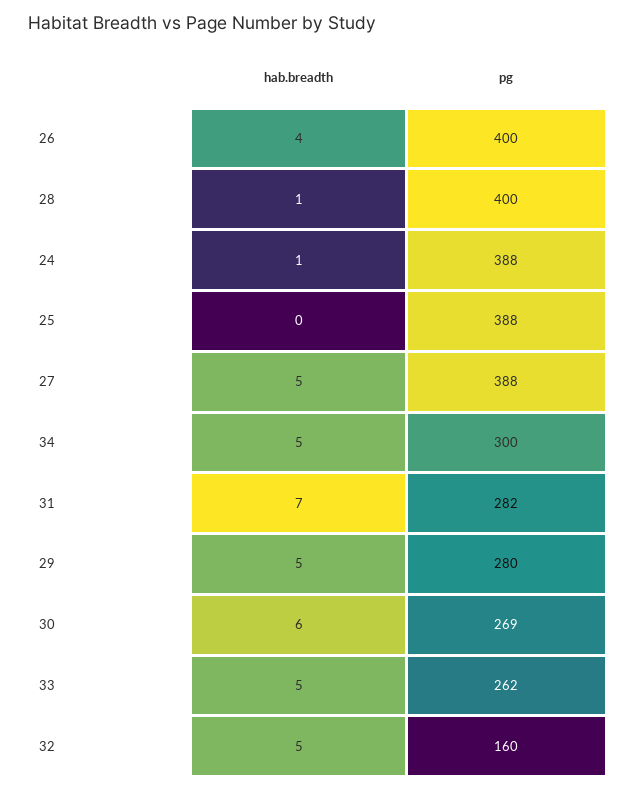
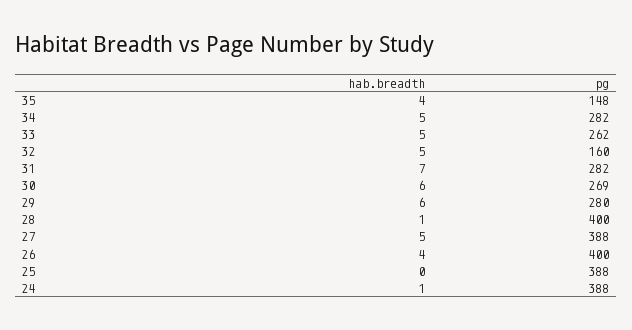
pg, 34: 300 -> 282
hab.breadth, 29: 5 -> 6
hab.breadth, 35: none -> 4
pg, 35: none -> 148

